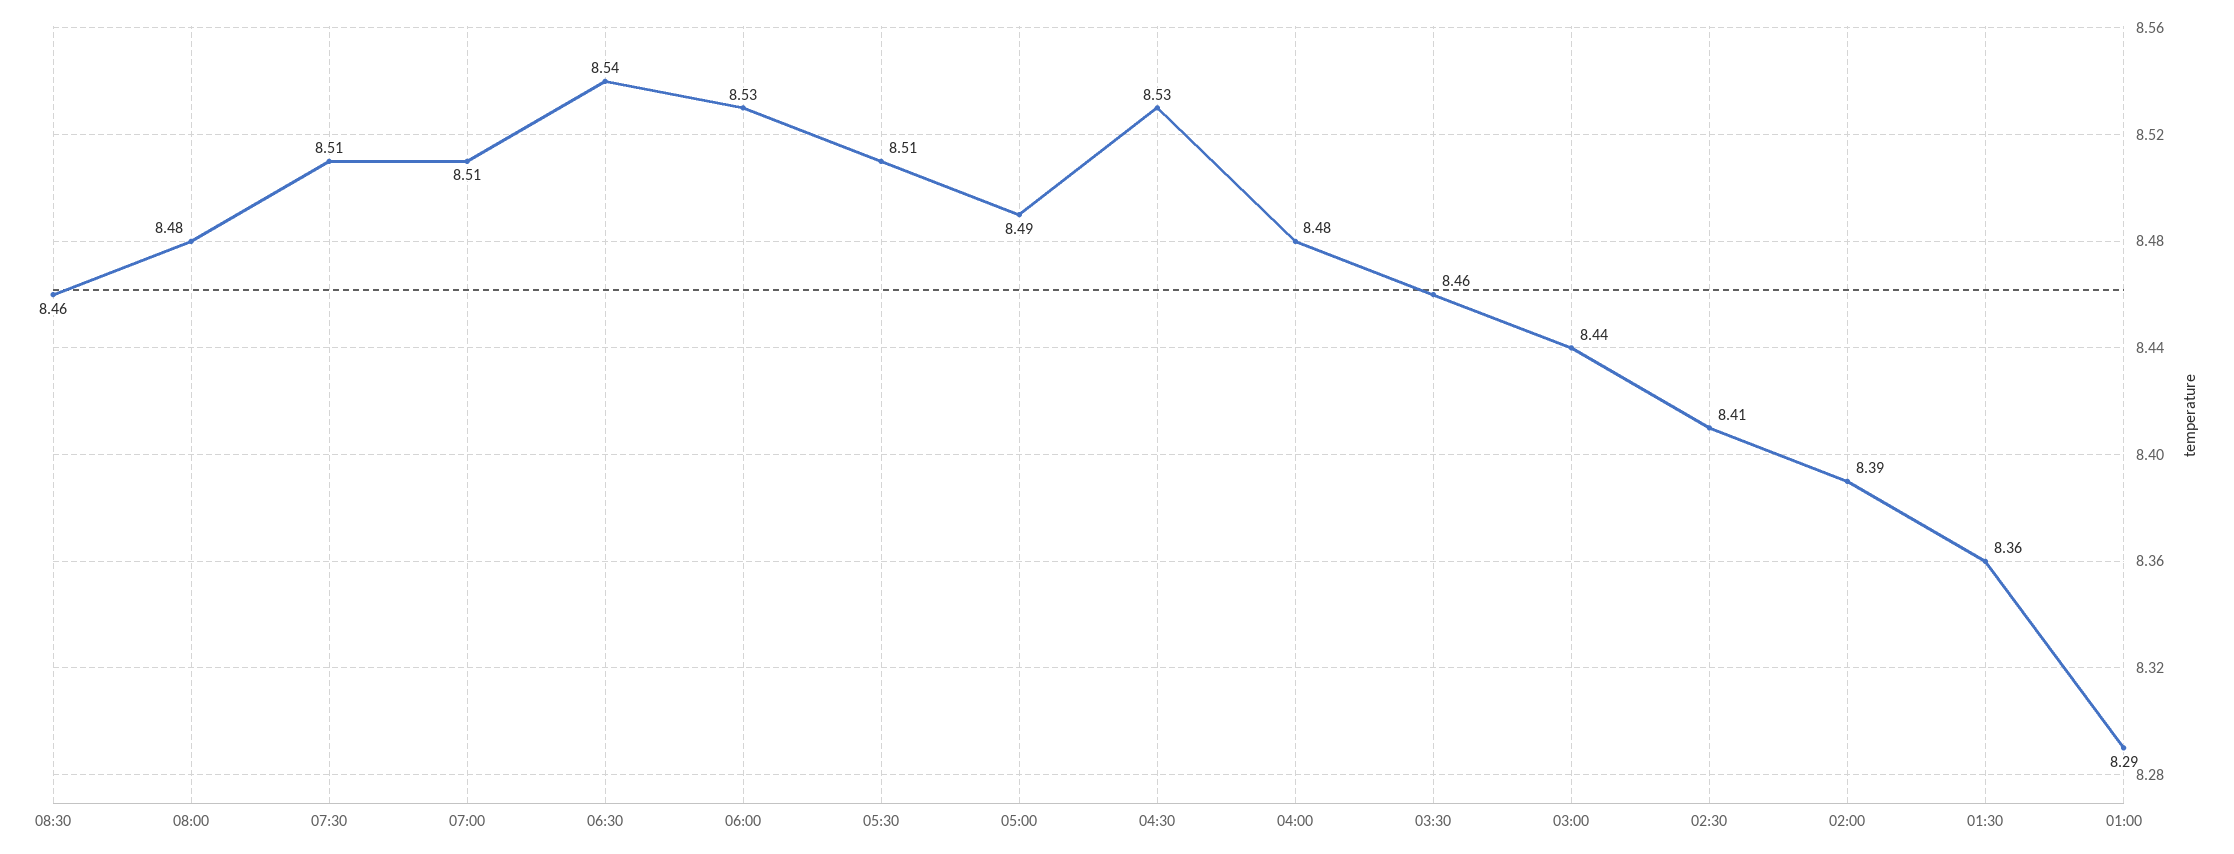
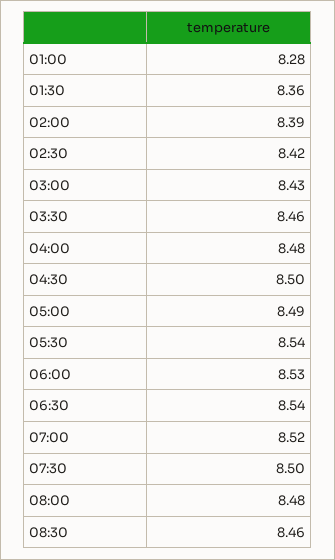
07:30: 8.51 -> 8.5
07:00: 8.51 -> 8.52
05:30: 8.51 -> 8.54
04:30: 8.53 -> 8.5
03:00: 8.44 -> 8.43
02:30: 8.41 -> 8.42
01:00: 8.29 -> 8.28

